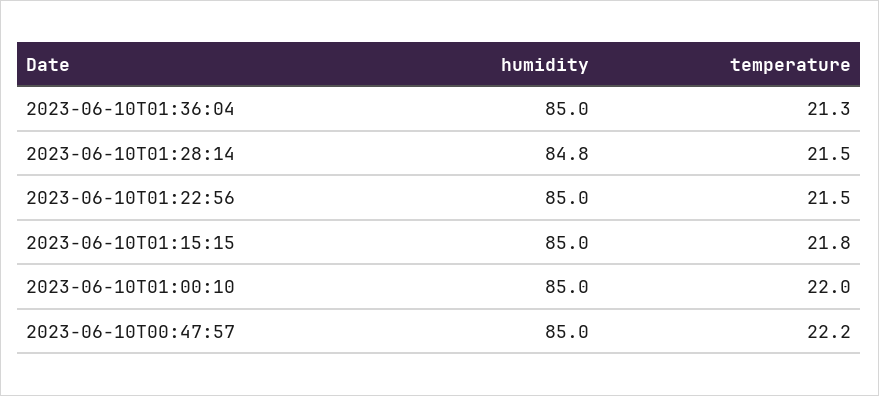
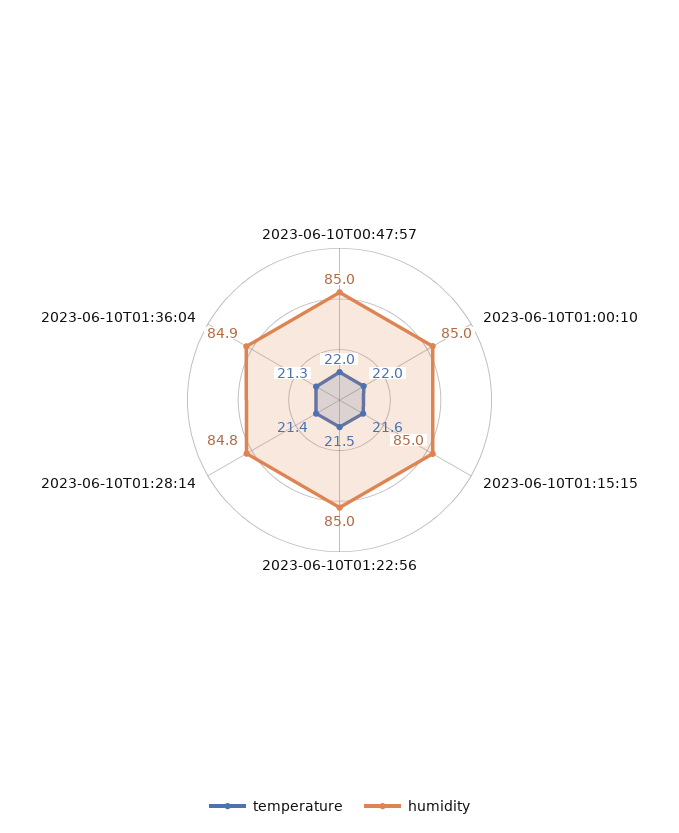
humidity, 2023-06-10T01:36:04: 85 -> 84.9
temperature, 2023-06-10T01:28:14: 21.5 -> 21.4
temperature, 2023-06-10T01:15:15: 21.8 -> 21.6
temperature, 2023-06-10T00:47:57: 22.2 -> 22

